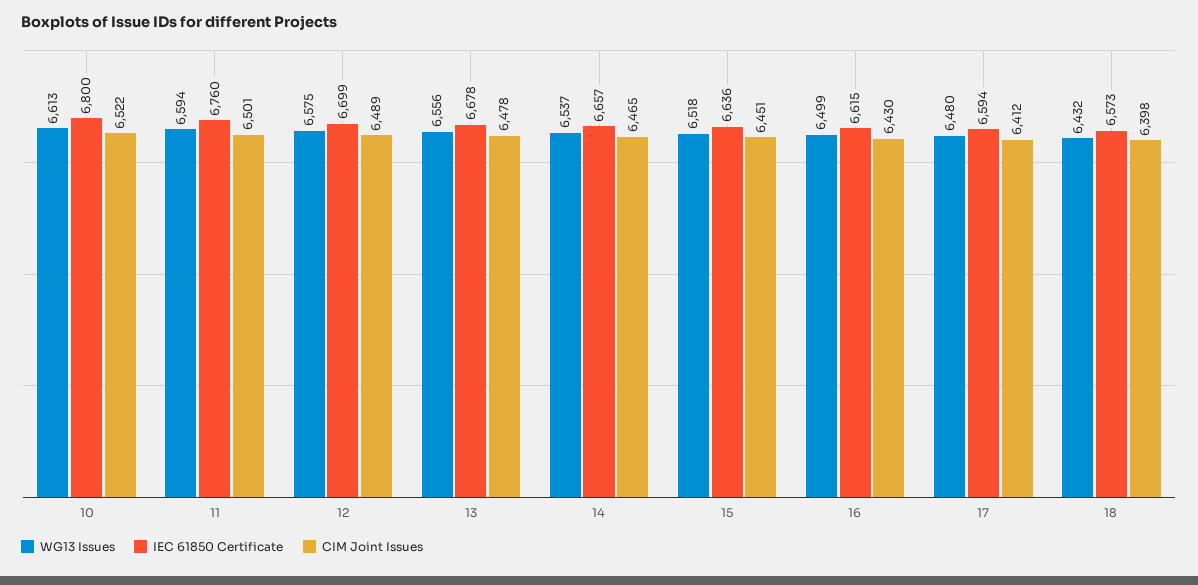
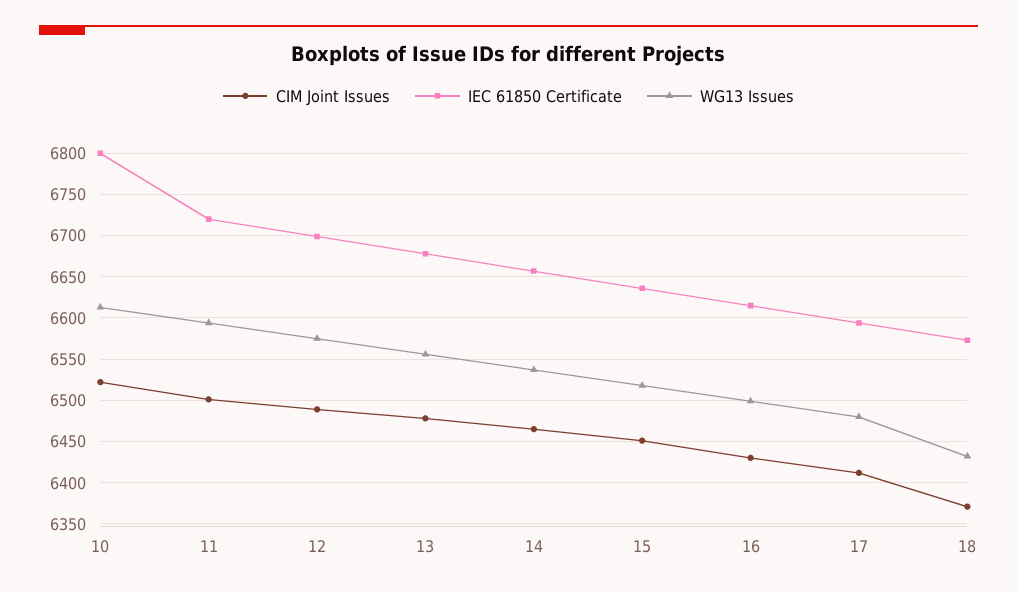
IEC 61850 Certificate, 11: 6760 -> 6720
CIM Joint Issues, 18: 6398 -> 6370

